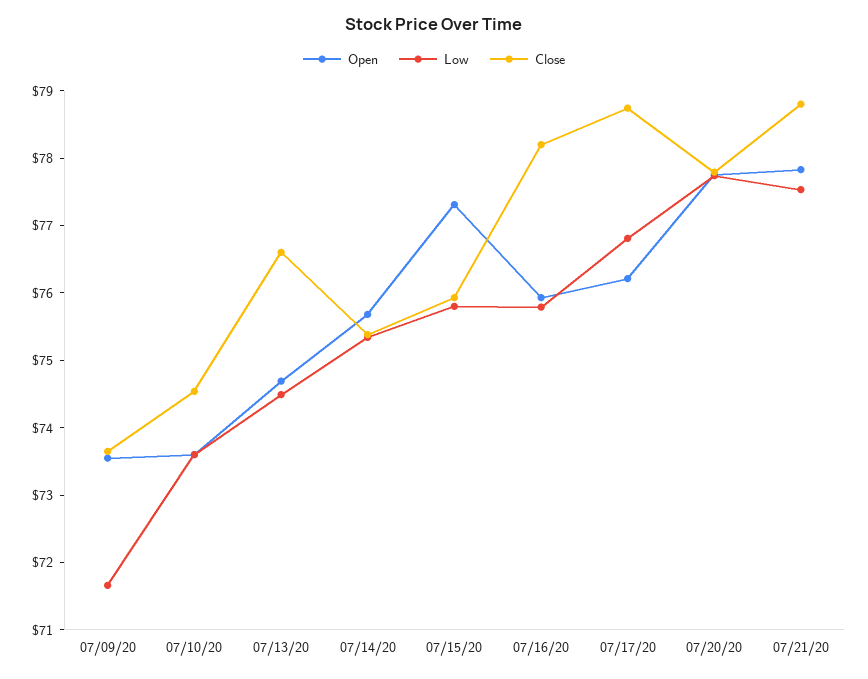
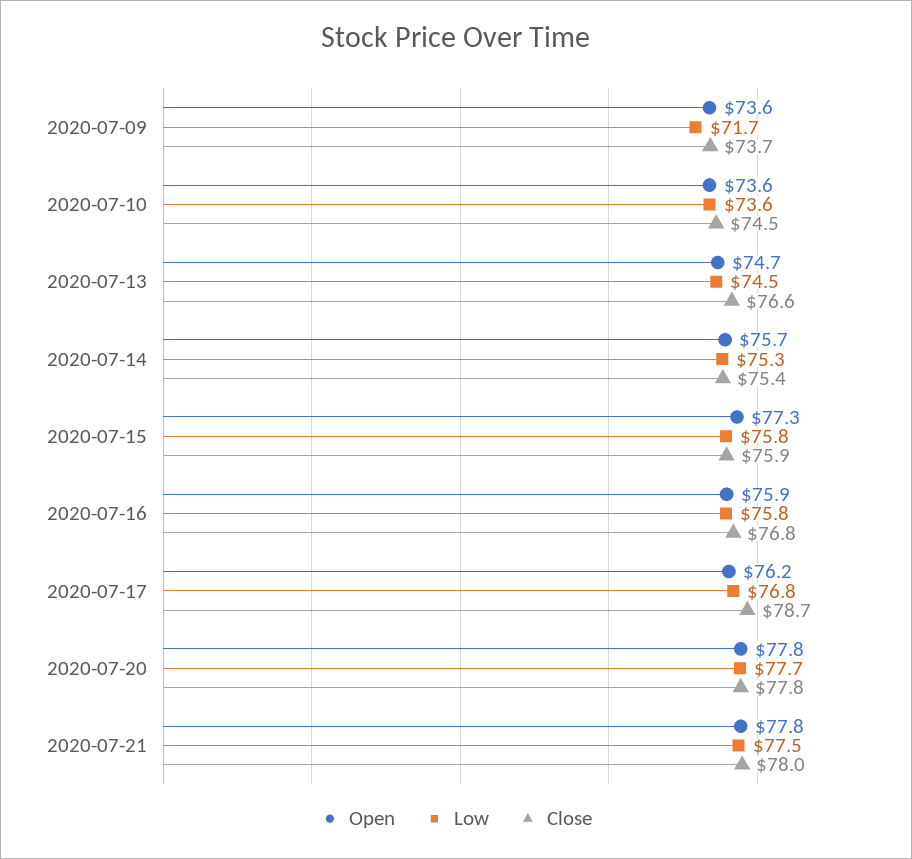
Close, 07/16/20: 78.2 -> 76.8
Close, 07/21/20: 78.8 -> 78

